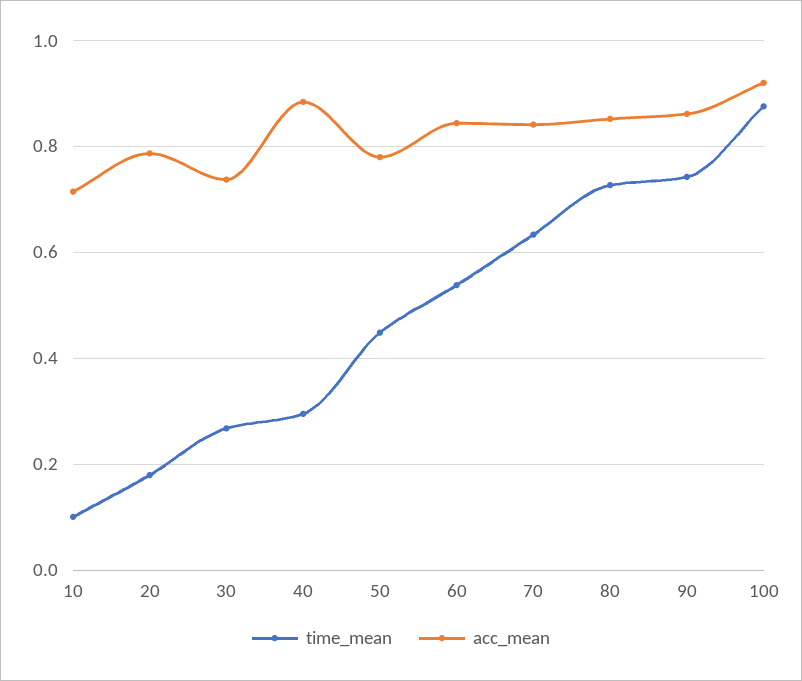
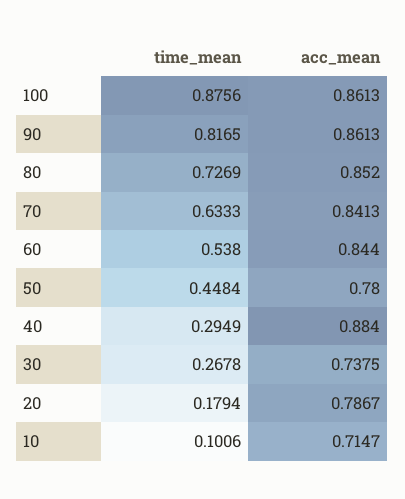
time_mean, 90: 0.74 -> 0.8165
acc_mean, 100: 0.92 -> 0.8613

